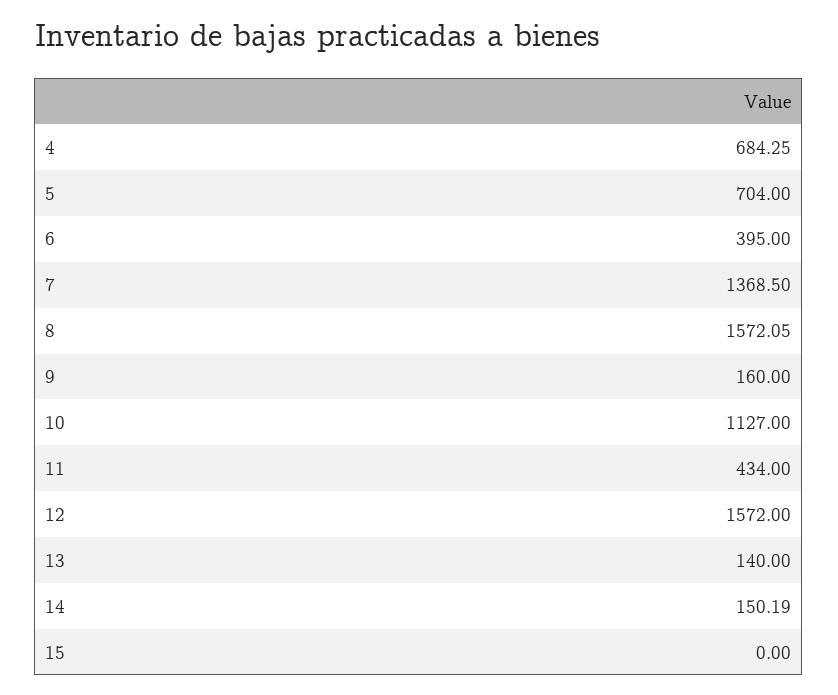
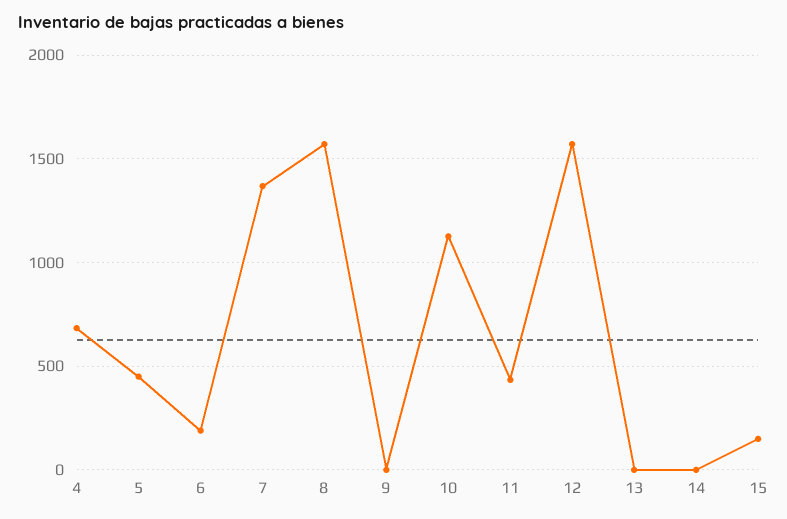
5: 704 -> 450
6: 395 -> 200
9: 160 -> 0
13: 140 -> 0
14: 150.19 -> 0
15: 0 -> 150

